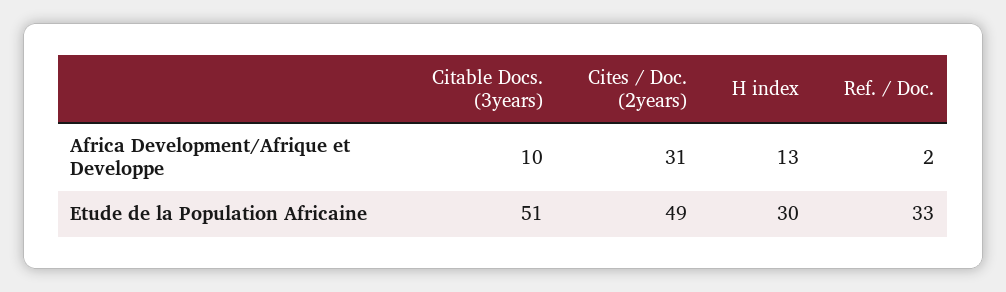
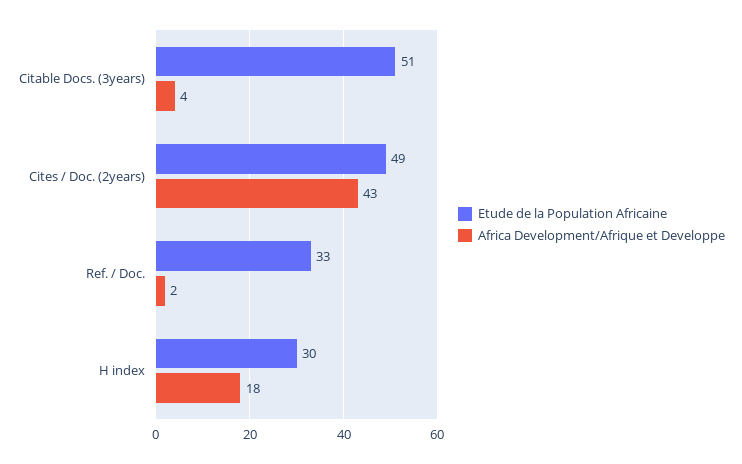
Africa Development/Afrique et Developpe, Citable Docs. (3years): 10 -> 4
Africa Development/Afrique et Developpe, Cites / Doc. (2years): 31 -> 43
Africa Development/Afrique et Developpe, H index: 13 -> 18

